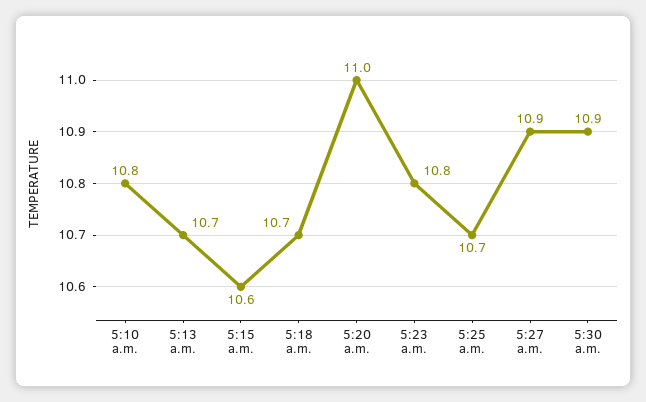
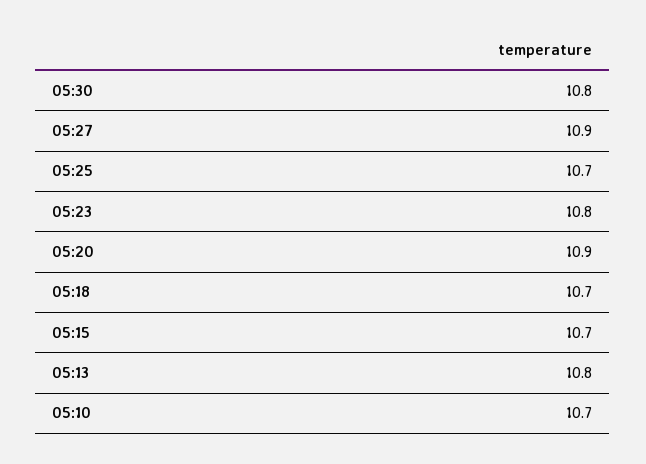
5:10 a.m.: 10.8 -> 10.7
5:13 a.m.: 10.7 -> 10.8
5:15 a.m.: 10.6 -> 10.7
5:20 a.m.: 11 -> 10.9
5:30 a.m.: 10.9 -> 10.8

